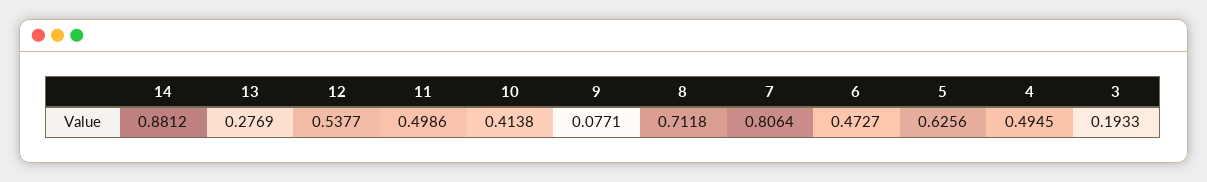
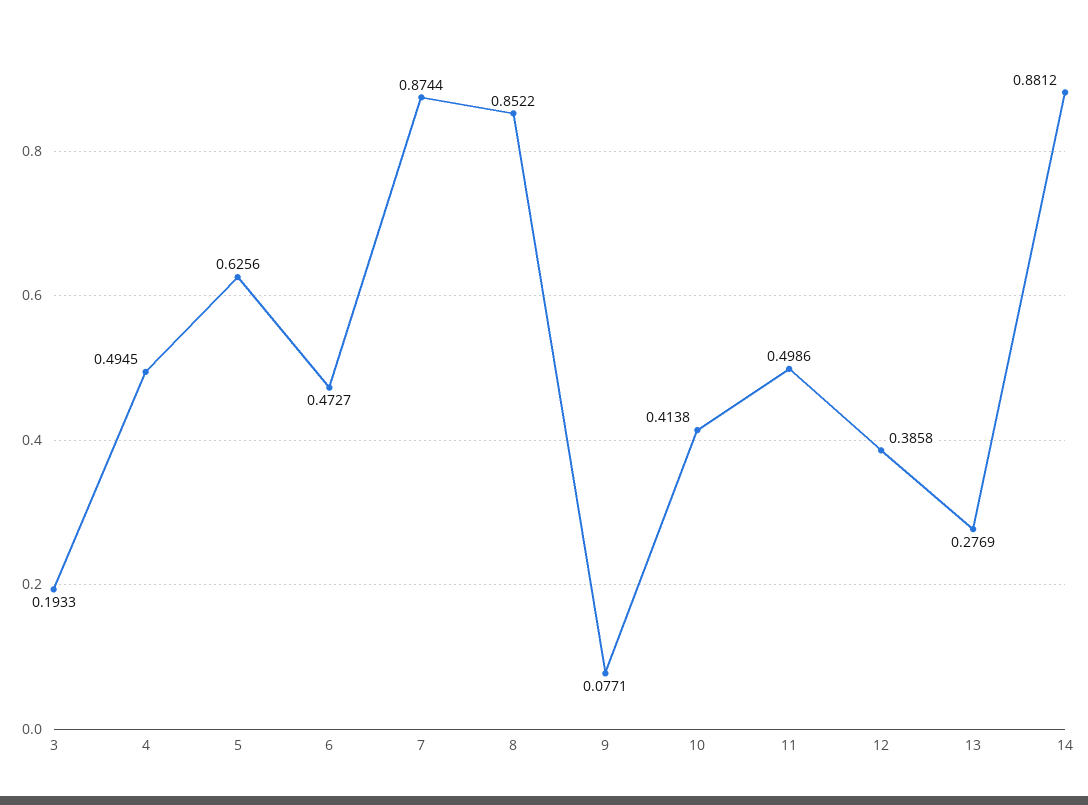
12: 0.5377 -> 0.3858
8: 0.7118 -> 0.8522
7: 0.8064 -> 0.8744

